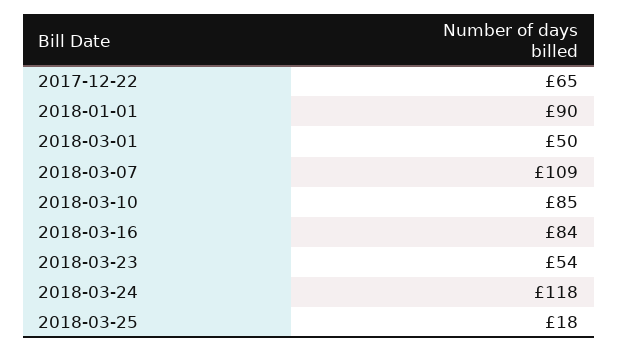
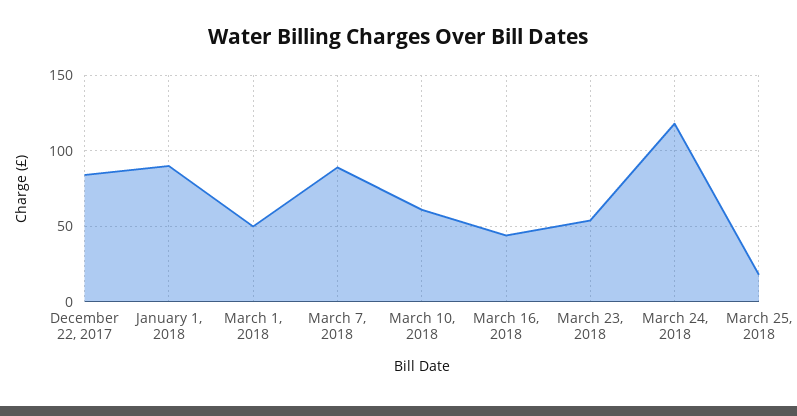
2017-12-22: 65 -> 85
2018-03-07: 109 -> 90
2018-03-10: 85 -> 60
2018-03-16: 84 -> 45

